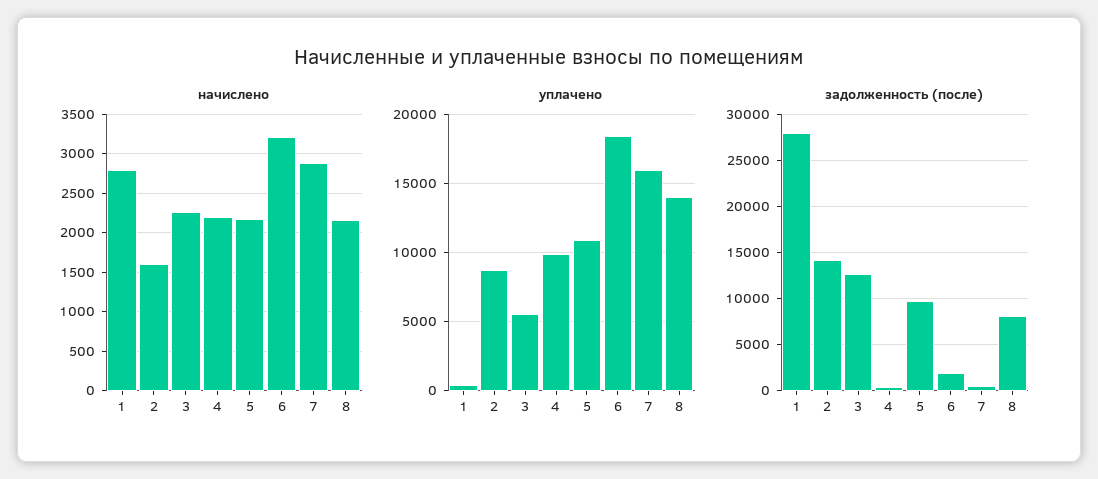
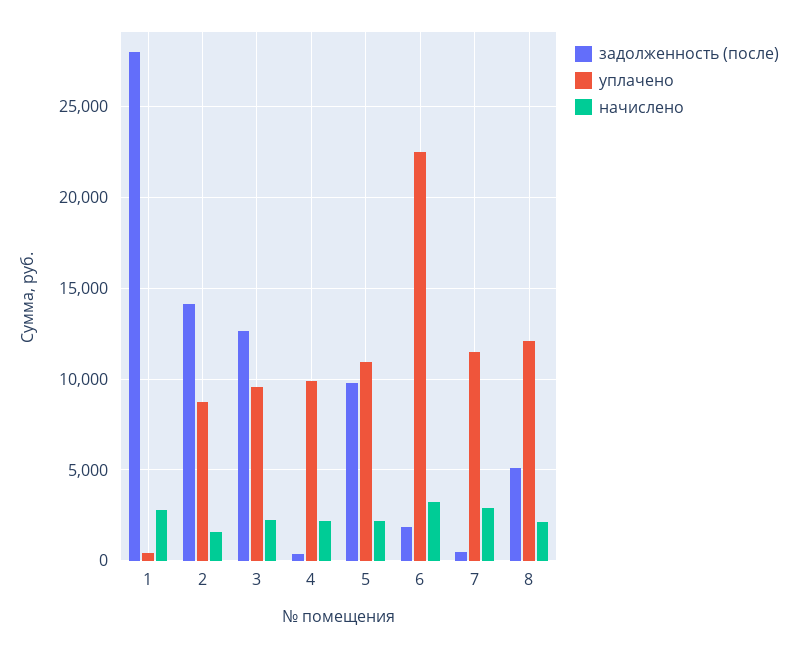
уплачено, 3: 5500 -> 9500
уплачено, 6: 18500 -> 22500
уплачено, 7: 16000 -> 11500
уплачено, 8: 14000 -> 12000
задолженность (после), 8: 8000 -> 5000

